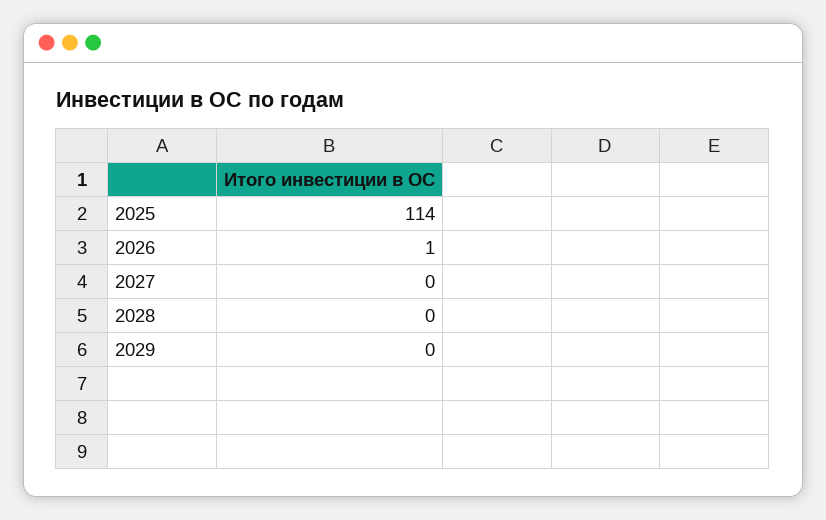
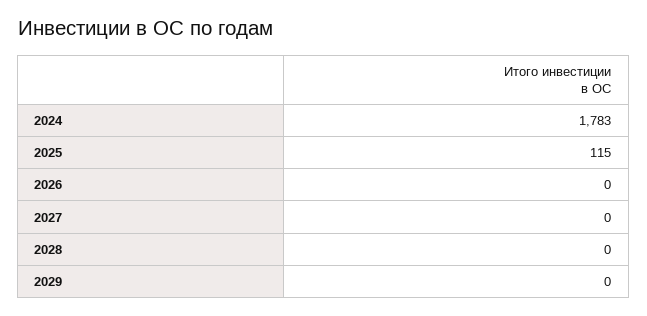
2025: 114 -> 115
2026: 1 -> 0
2024: none -> 1783

